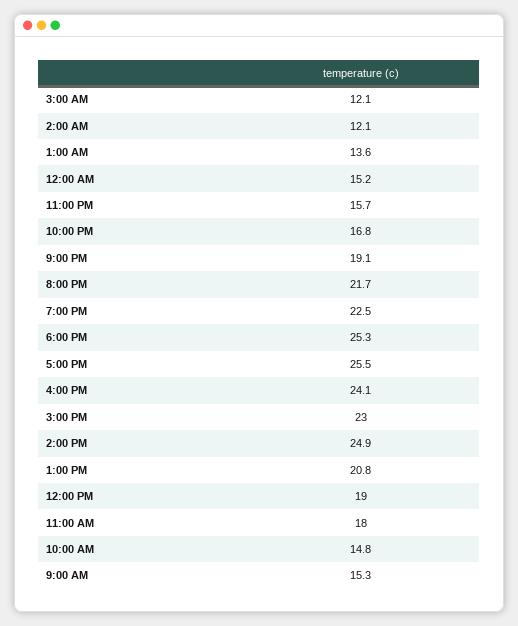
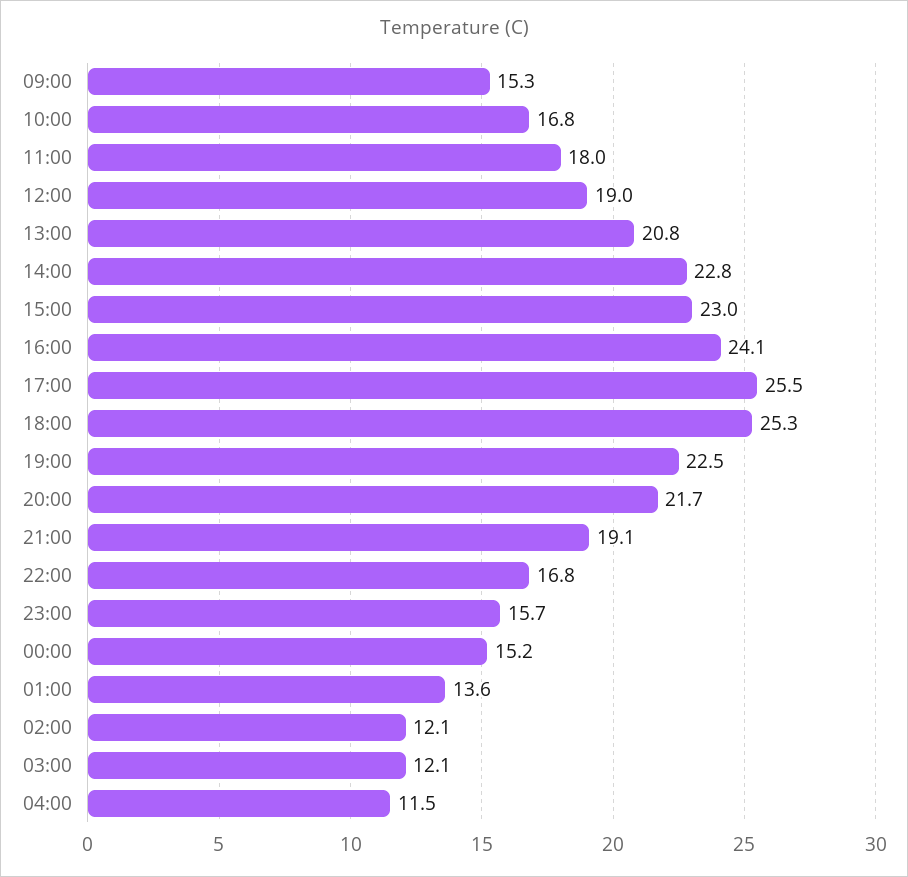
2:00 PM: 24.9 -> 22.8
10:00 AM: 14.8 -> 16.8
04:00: none -> 11.5

